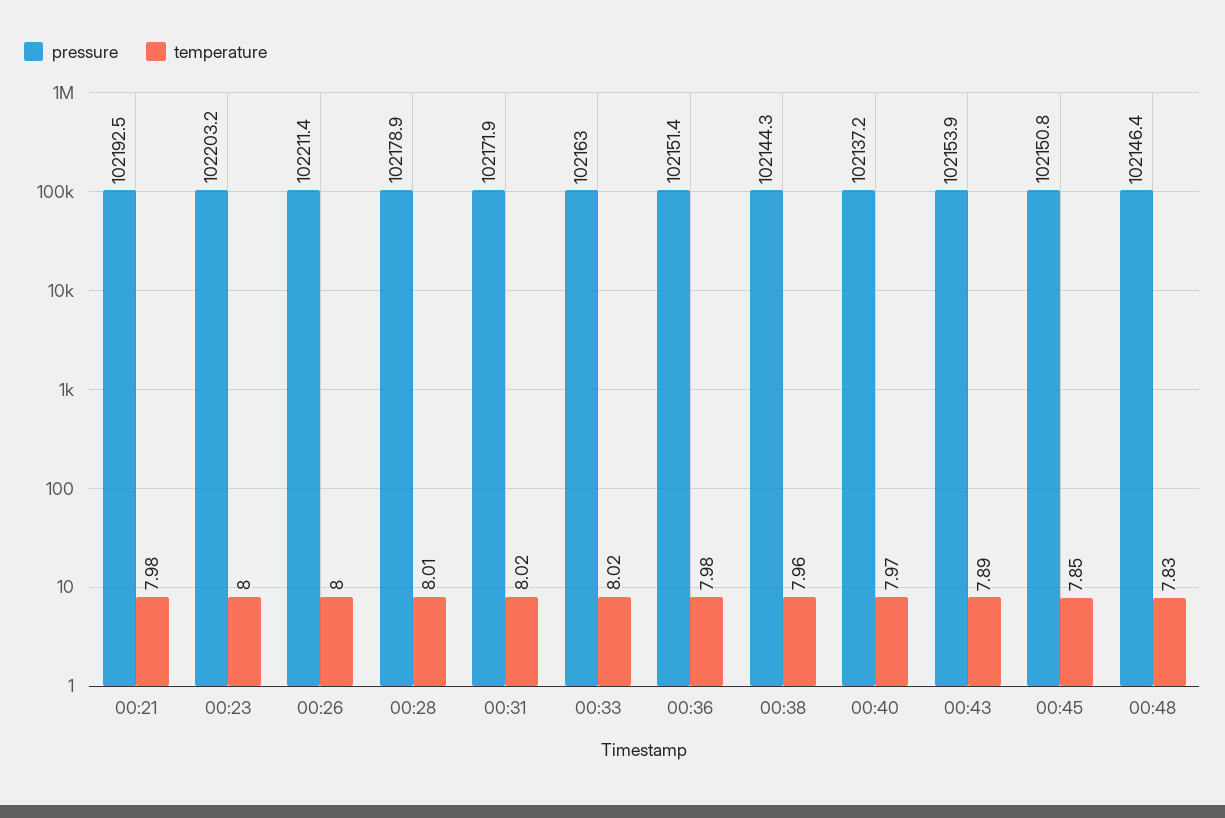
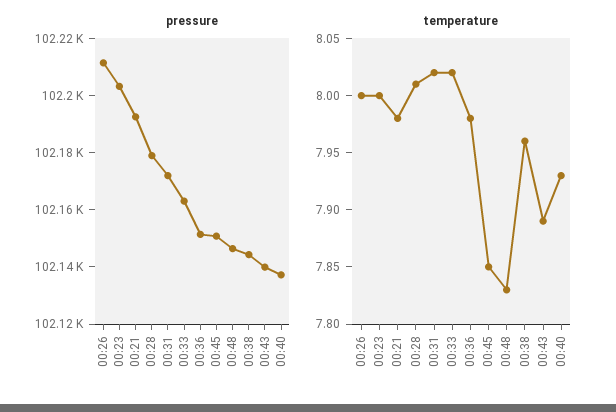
temperature, 00:40: 7.97 -> 7.93
pressure, 00:43: 102153.9 -> 102140

